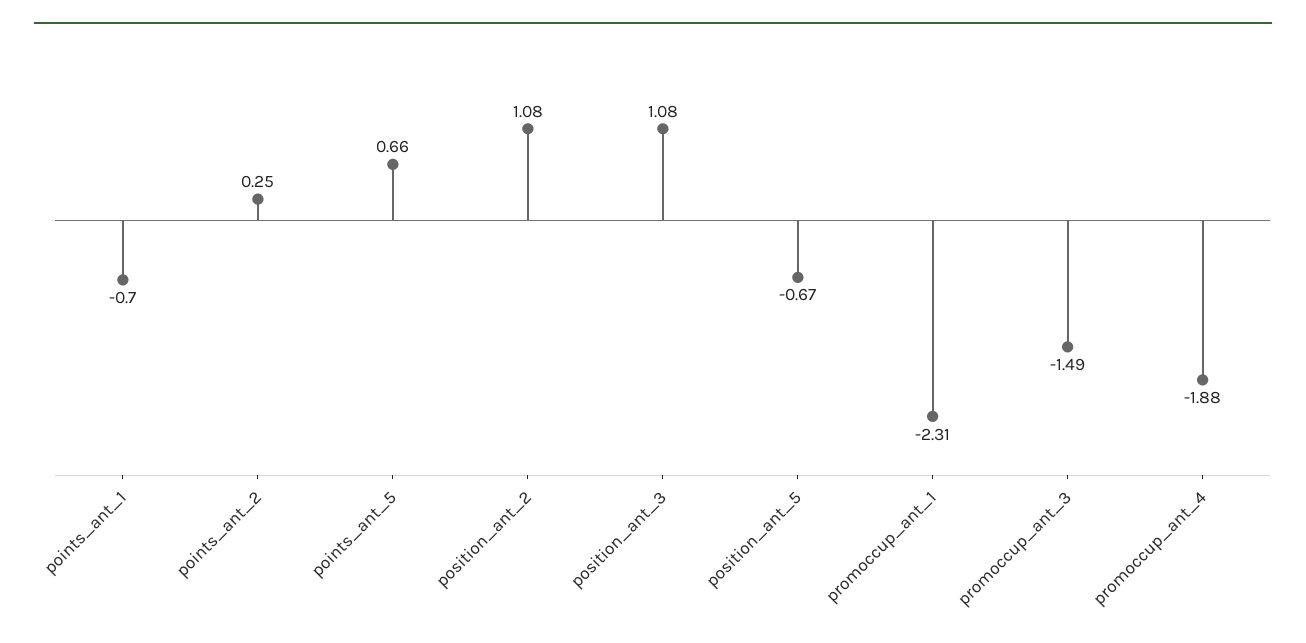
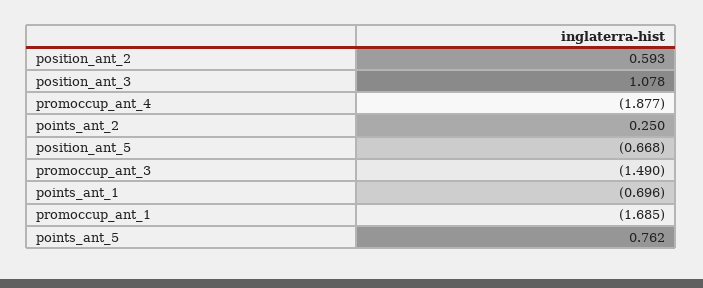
points_ant_5: 0.66 -> 0.762
position_ant_2: 1.08 -> 0.593
promoccup_ant_1: -2.31 -> -1.685

